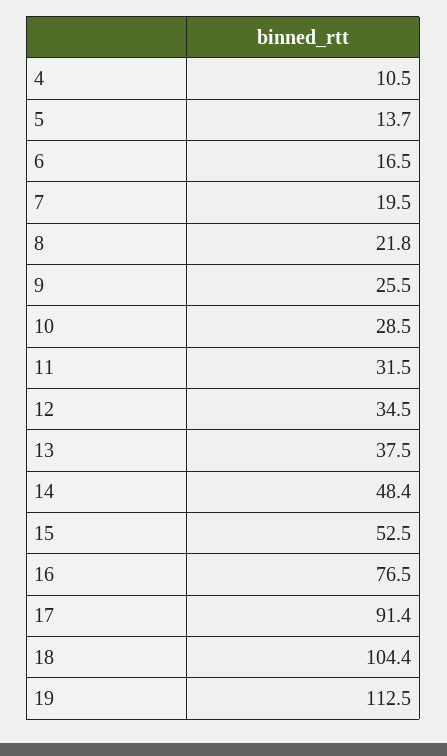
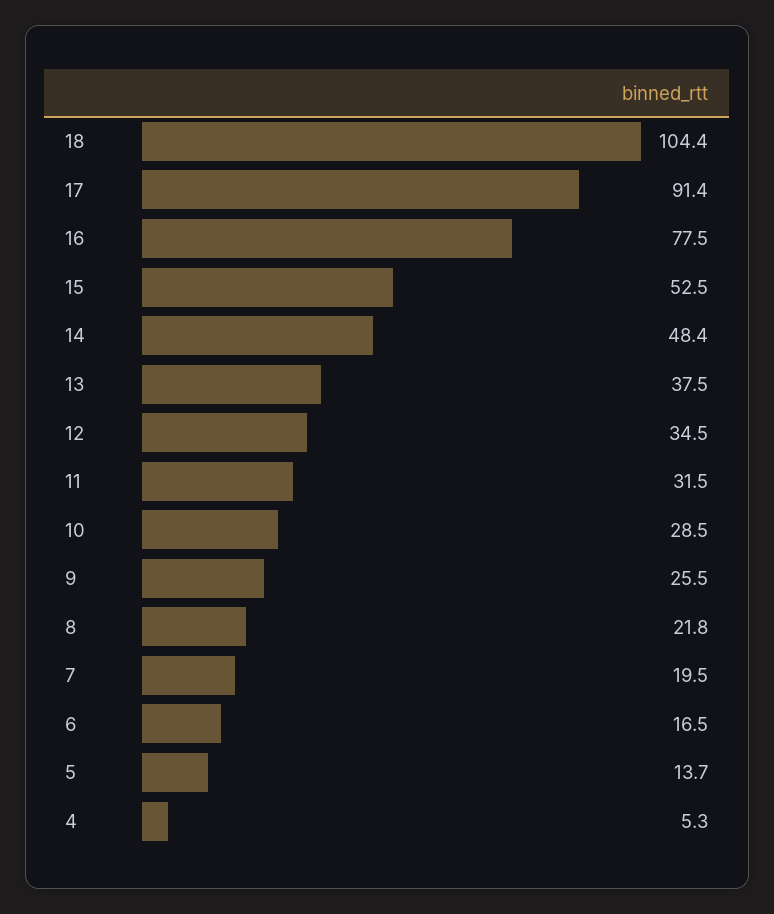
4: 10.5 -> 5.3
16: 76.5 -> 77.5
19: 112.5 -> none

